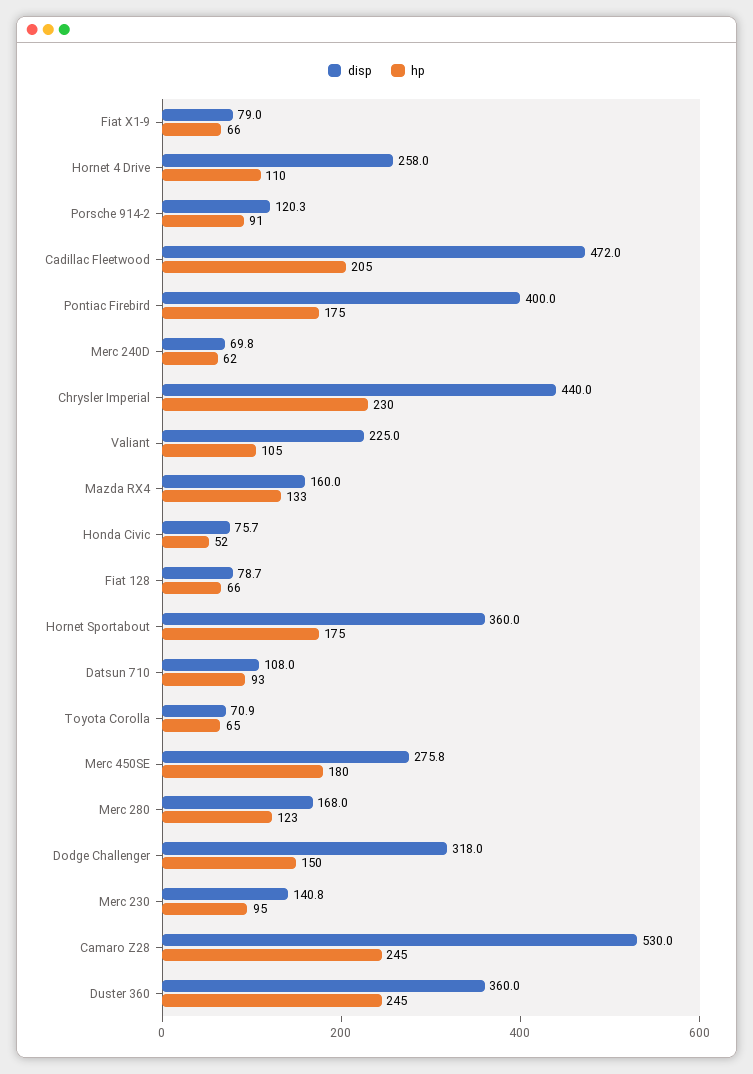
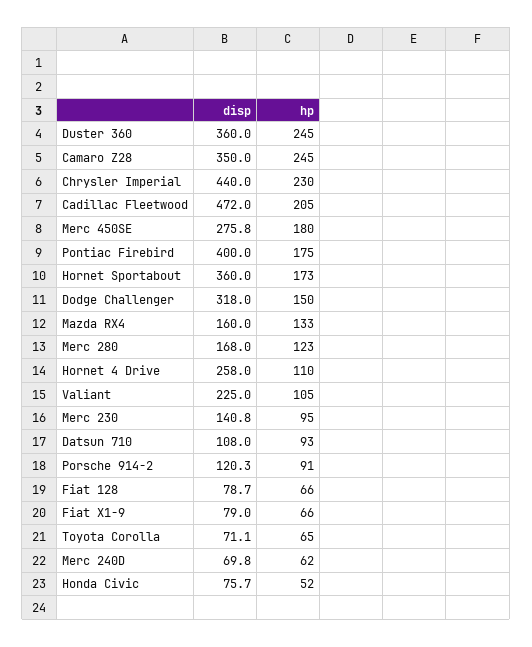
hp, Hornet Sportabout: 175 -> 173
disp, Toyota Corolla: 70.9 -> 71.1
disp, Camaro Z28: 530 -> 350

